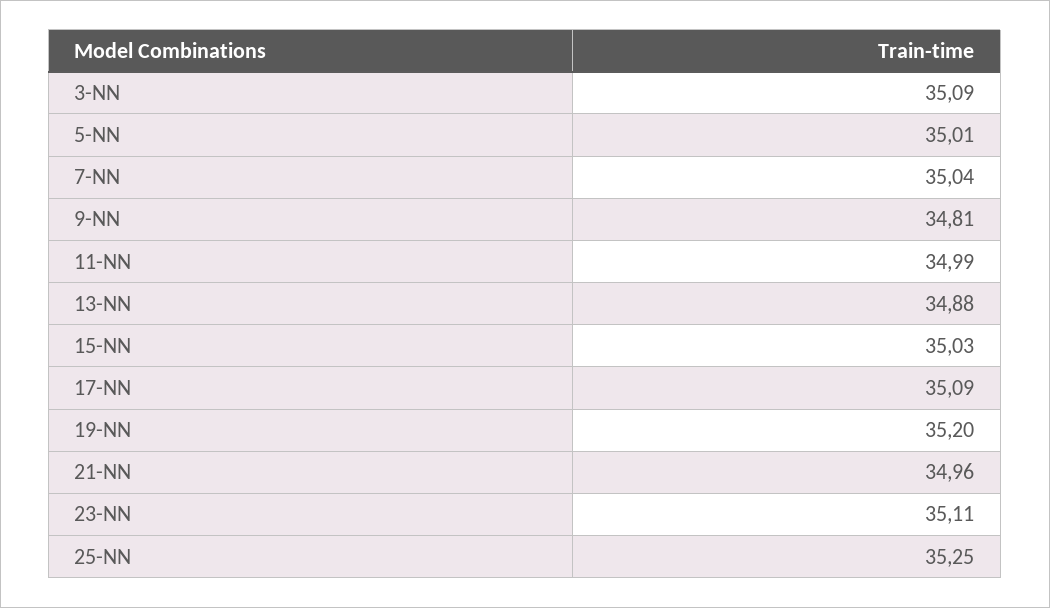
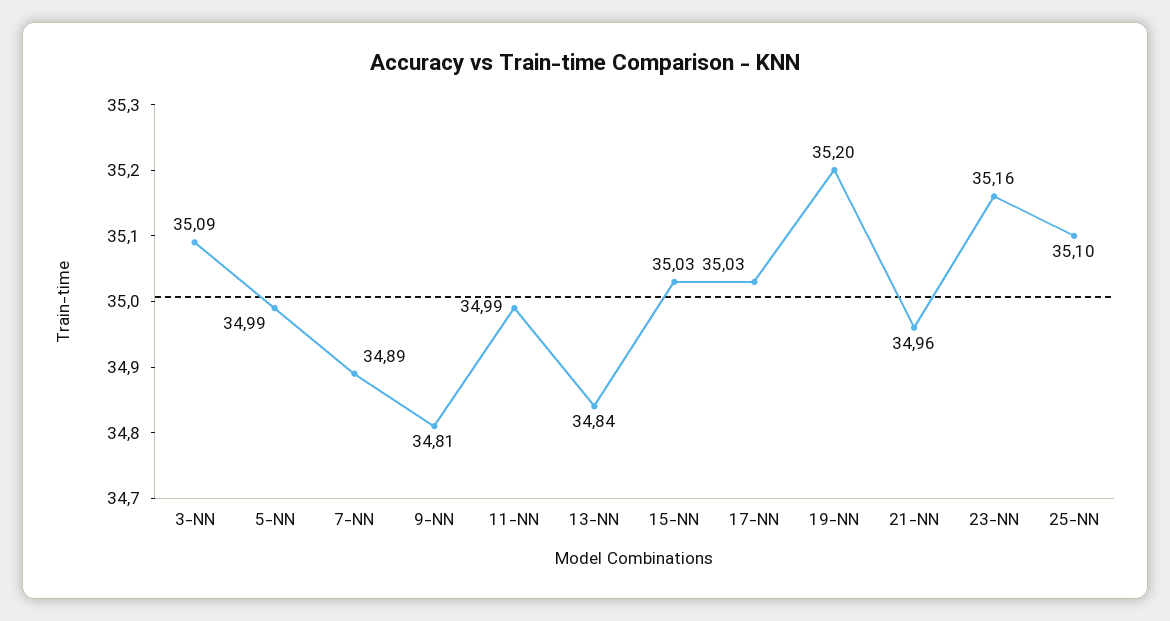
5-NN: 35.01 -> 34.99
7-NN: 35.04 -> 34.89
13-NN: 34.88 -> 34.84
17-NN: 35.09 -> 35.03
23-NN: 35.11 -> 35.16
25-NN: 35.25 -> 35.1

